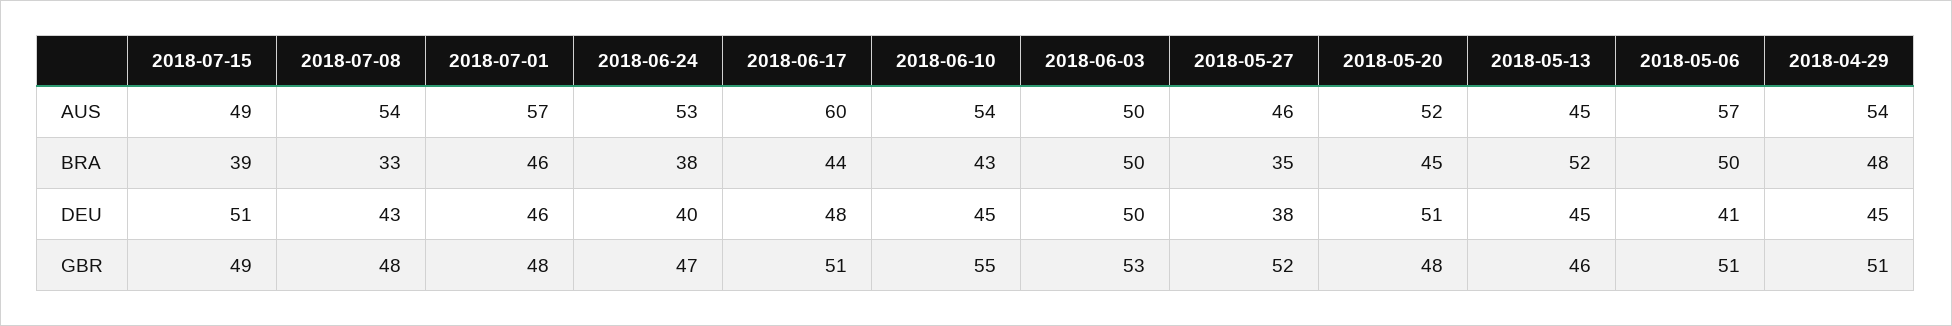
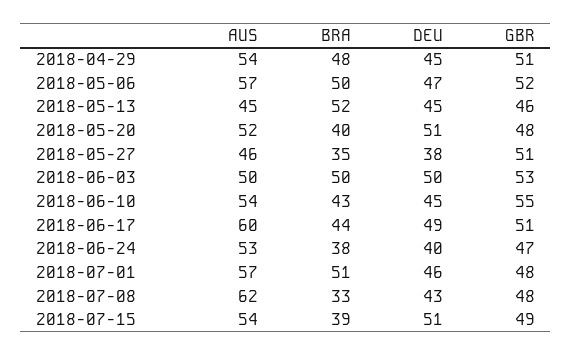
2018-07-15, AUS: 49 -> 54
2018-07-08, AUS: 54 -> 62
2018-07-01, BRA: 46 -> 51
2018-05-20, BRA: 45 -> 40
2018-06-17, DEU: 48 -> 49
2018-05-06, DEU: 41 -> 47
2018-05-27, GBR: 52 -> 51
2018-05-06, GBR: 51 -> 52

